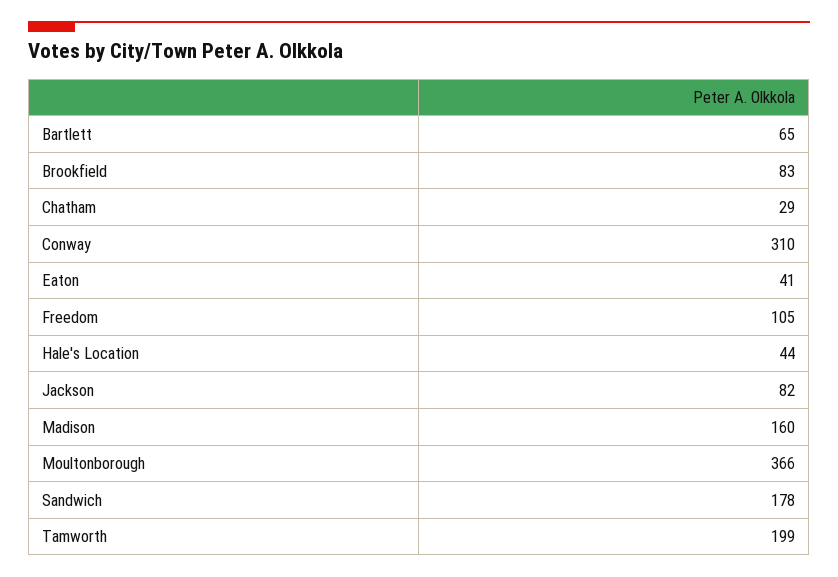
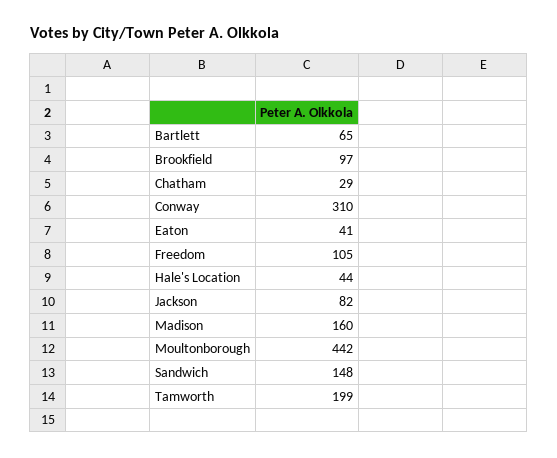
Brookfield: 83 -> 97
Moultonborough: 366 -> 442
Sandwich: 178 -> 148

